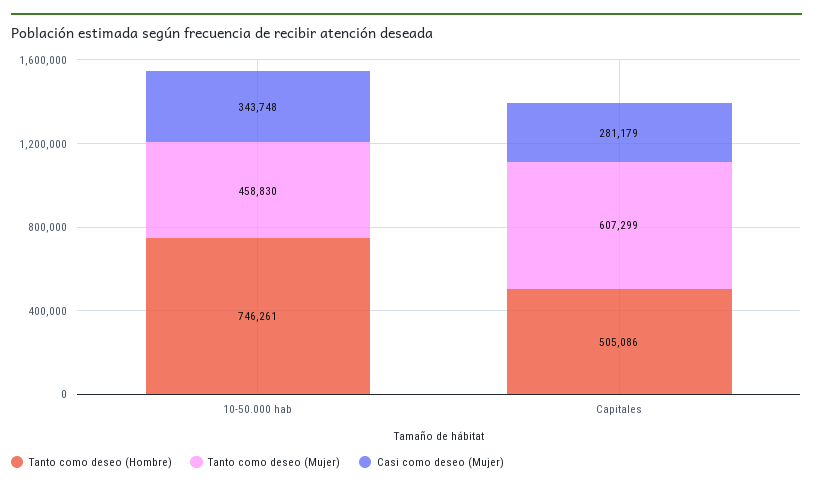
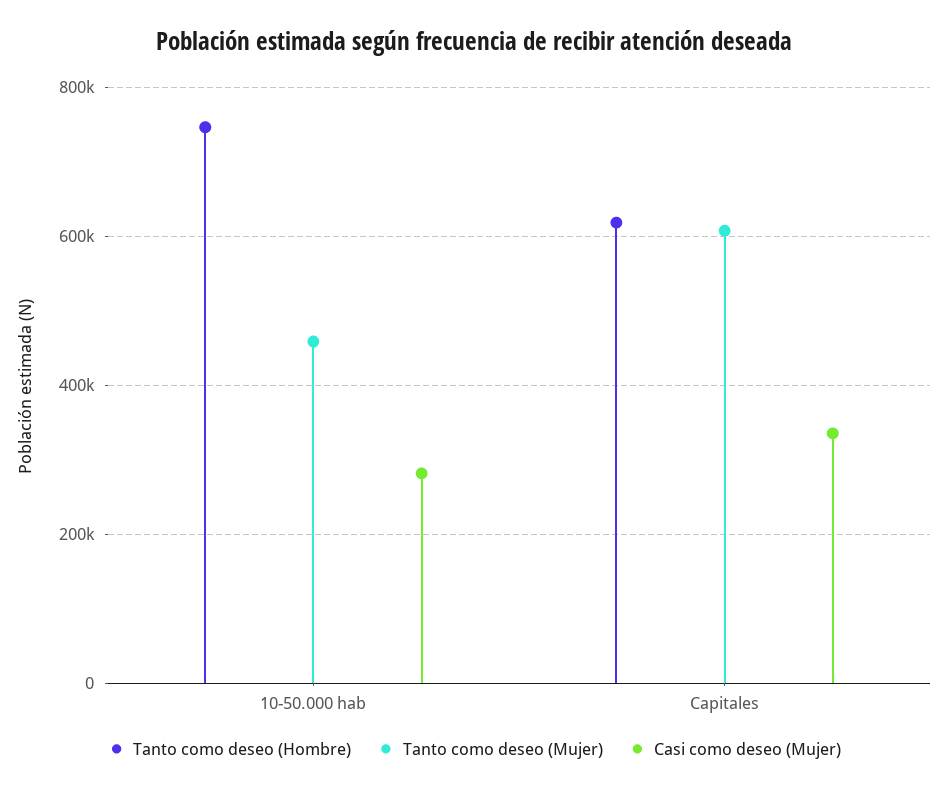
Casi como deseo (Mujer), 10-50.000 hab: 343748 -> 280000
Tanto como deseo (Hombre), Capitales: 505086 -> 620000
Casi como deseo (Mujer), Capitales: 281179 -> 340000

